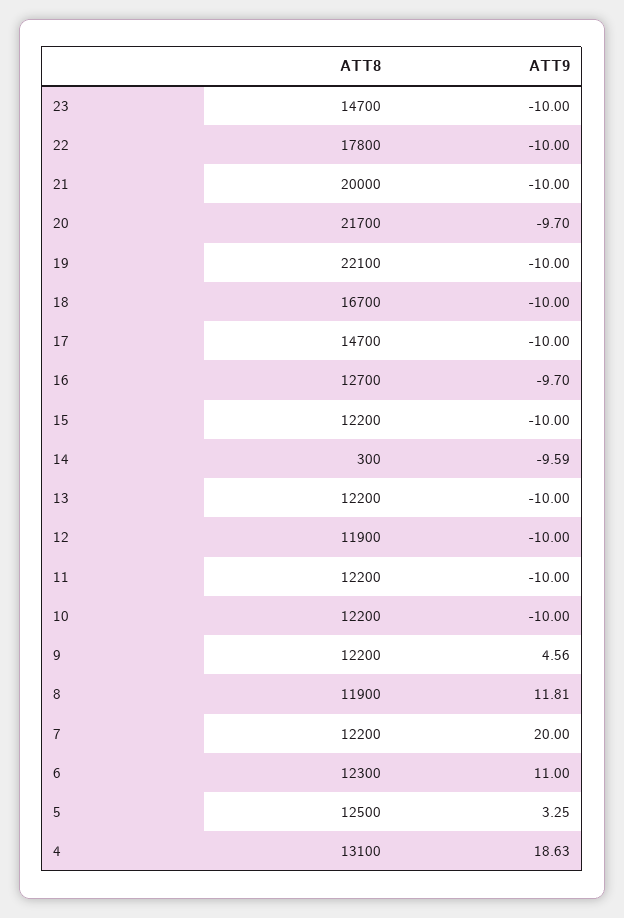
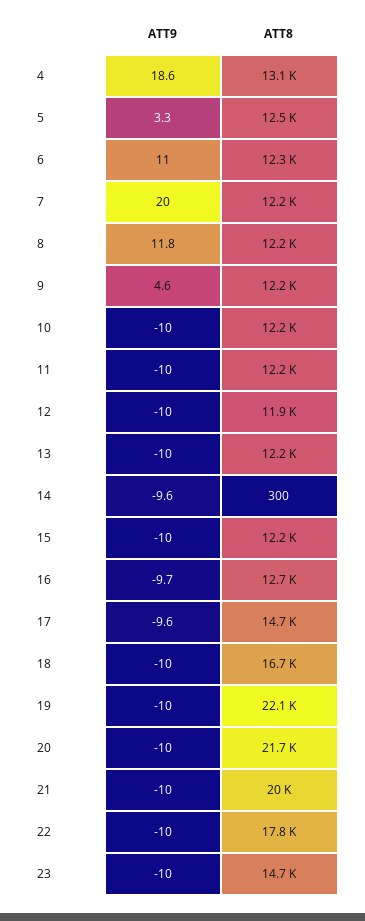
ATT9, 20: -9.7 -> -10
ATT9, 17: -10 -> -9.6
ATT8, 8: 11900 -> 12200

